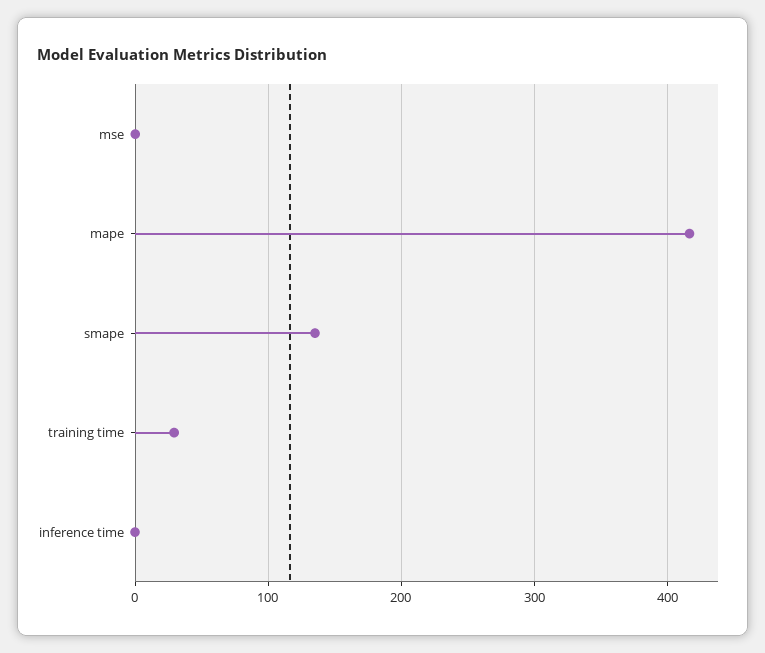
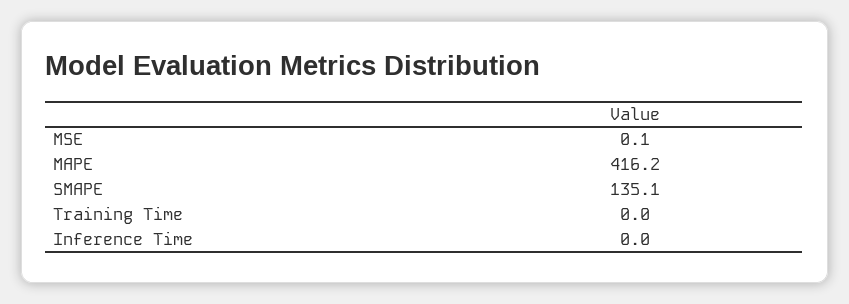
training time: 30 -> 0

